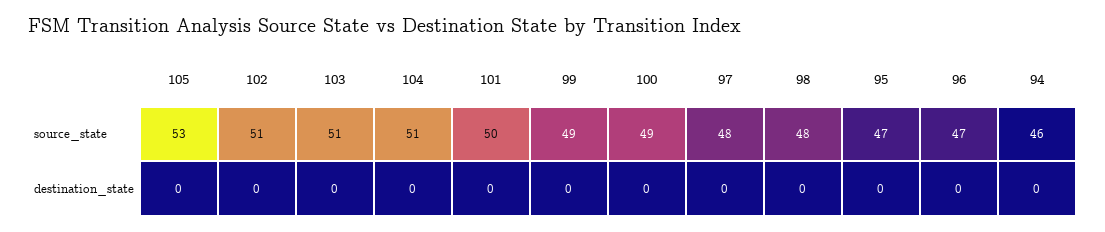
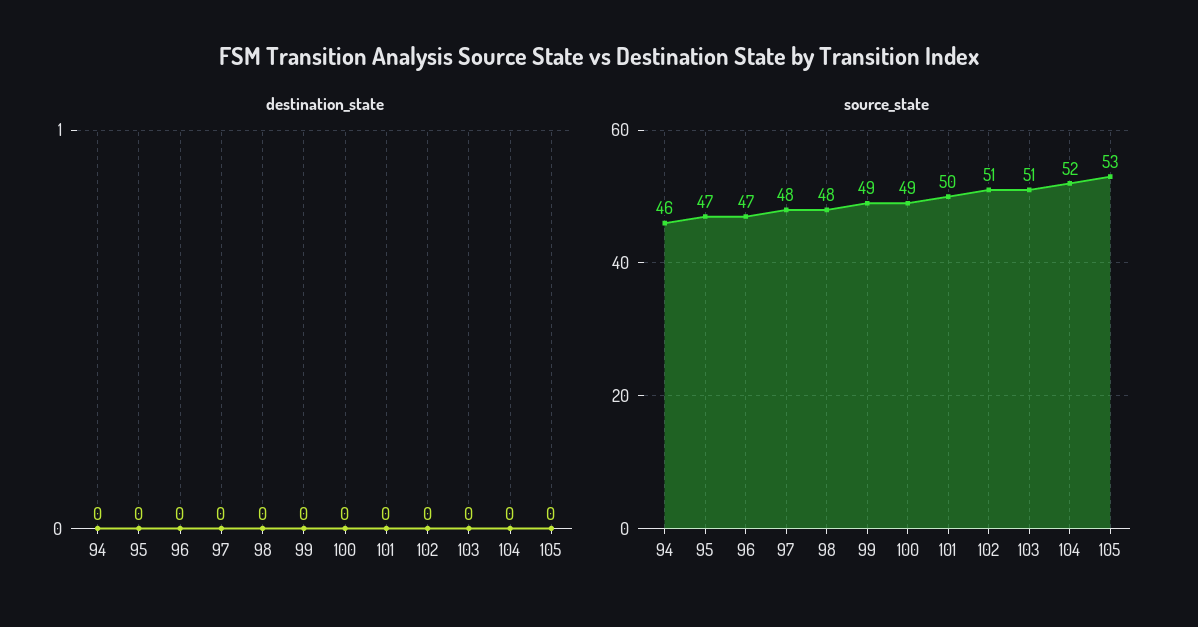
source_state, 104: 51 -> 52

